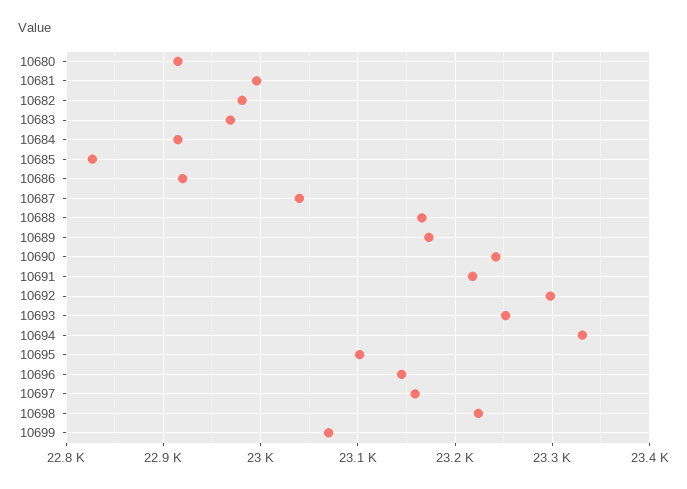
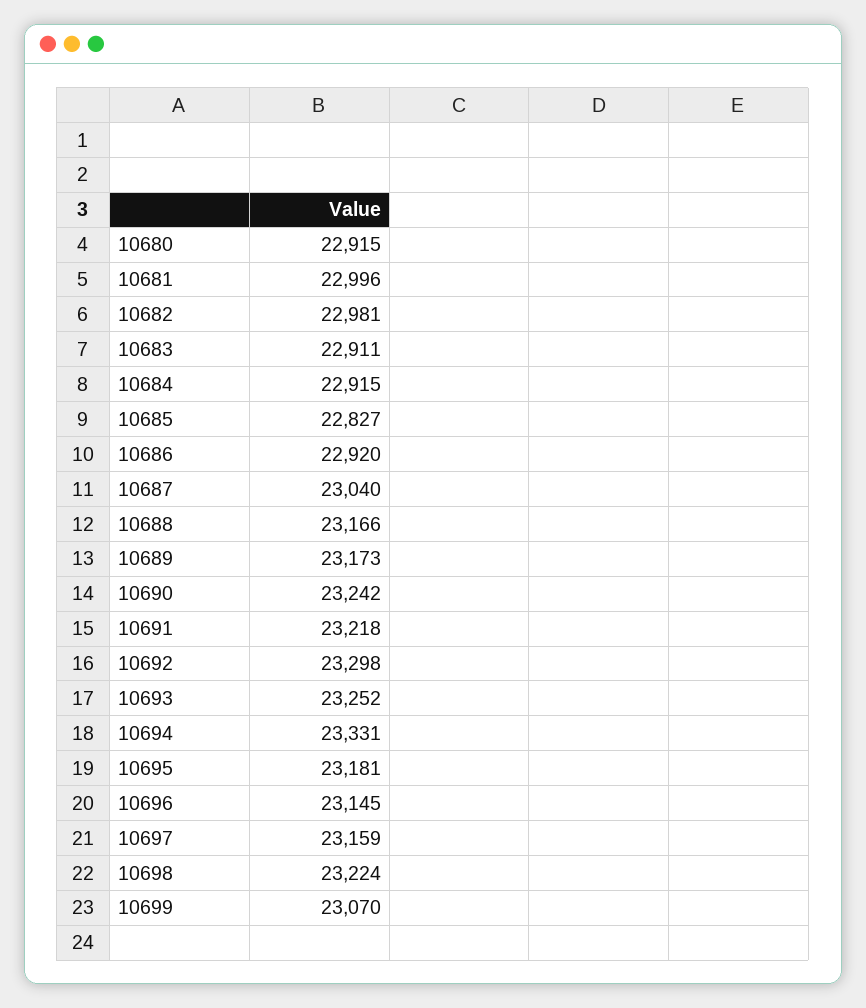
10683: 22970 -> 22911
10695: 23100 -> 23181

